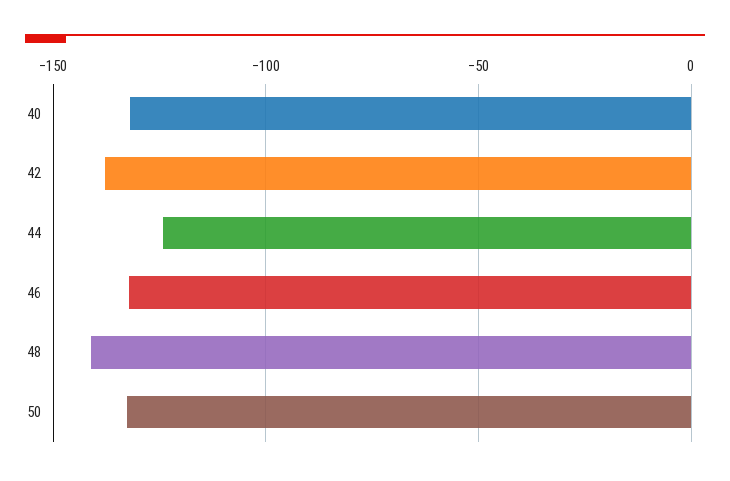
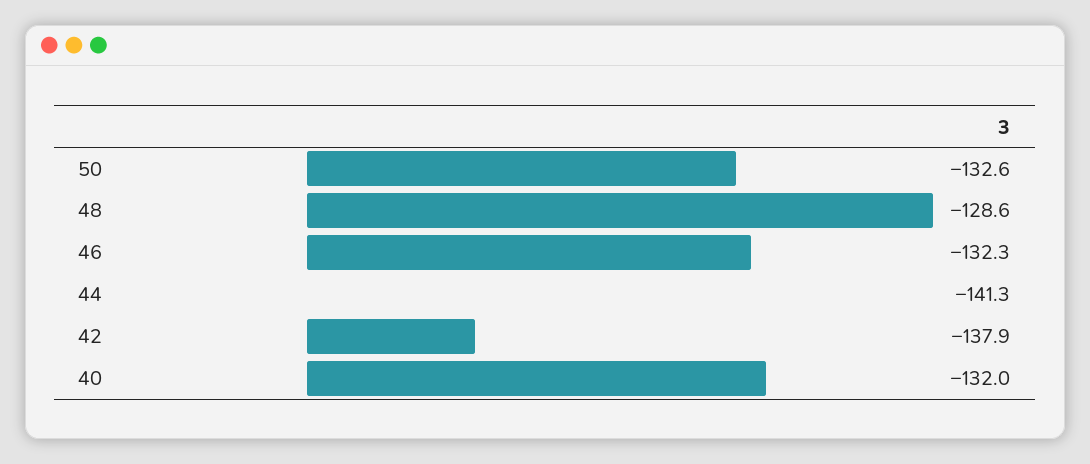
44: -125 -> -141.3
48: -140 -> -128.6

